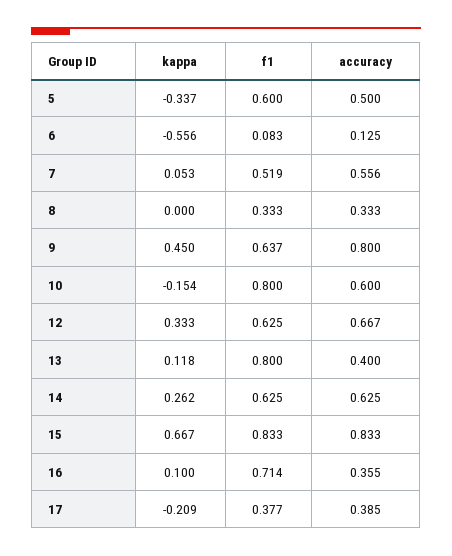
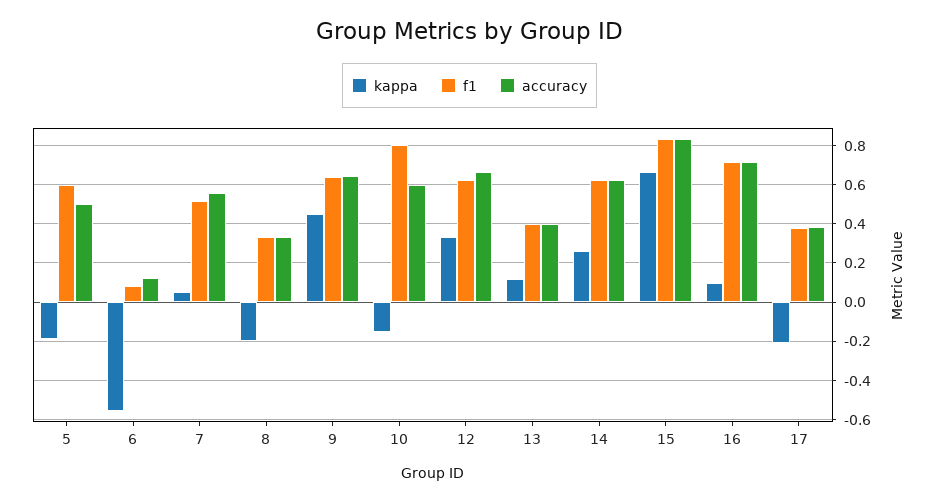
kappa, 5: -0.337 -> -0.2
kappa, 8: 0 -> -0.2
accuracy, 9: 0.8 -> 0.65
f1, 13: 0.8 -> 0.4
accuracy, 16: 0.355 -> 0.7

